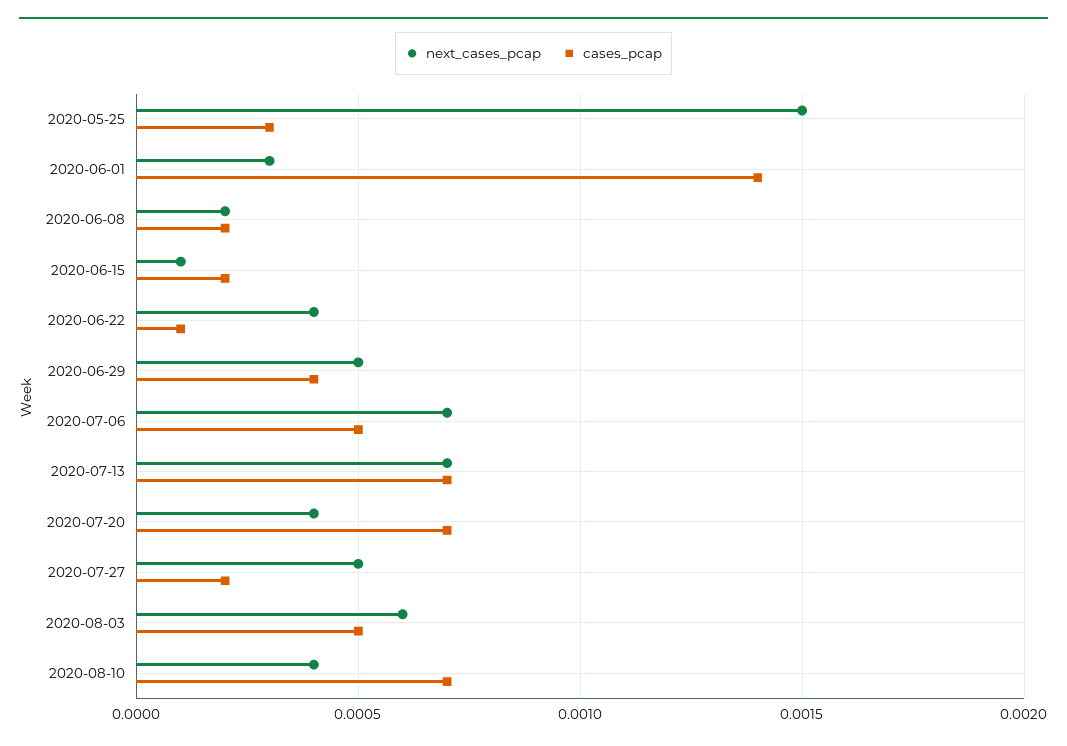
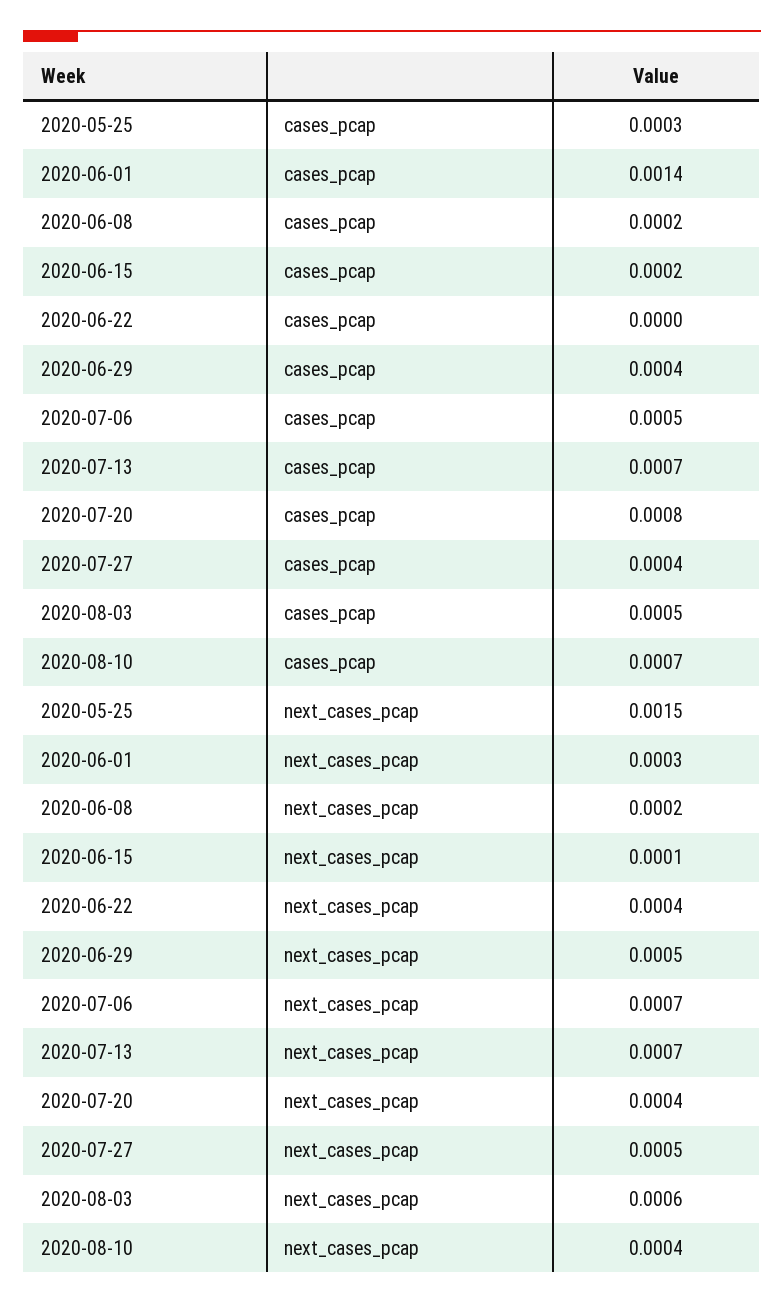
cases_pcap, 2020-06-22: 0.0001 -> 0
cases_pcap, 2020-07-20: 0.0007 -> 0.0008
cases_pcap, 2020-07-27: 0.0002 -> 0.0004

